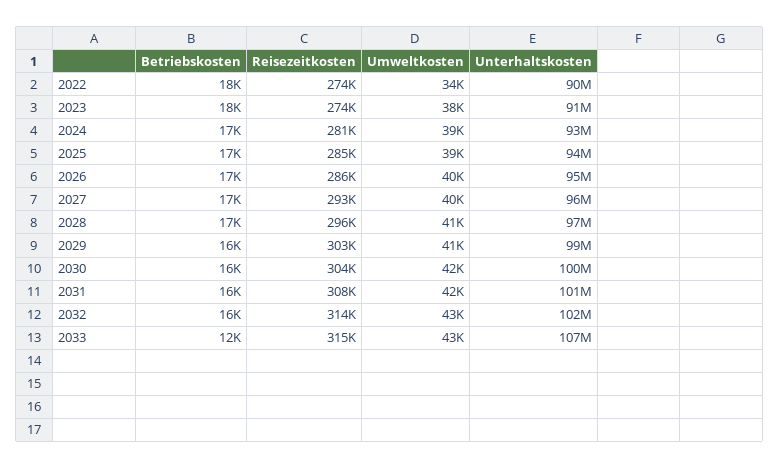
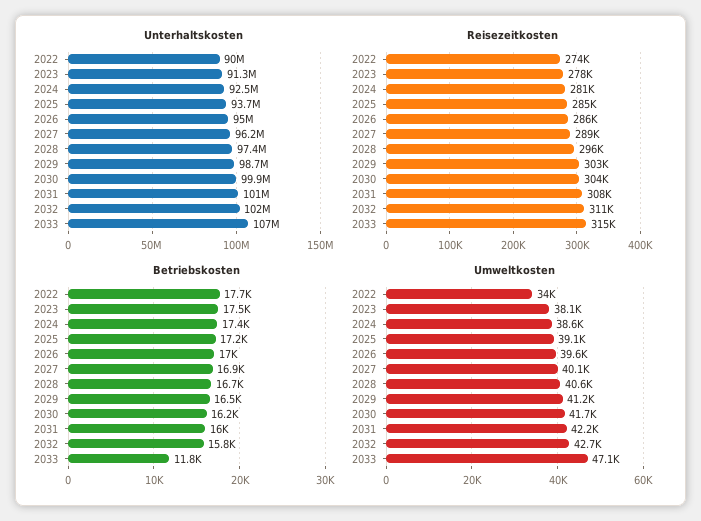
Reisezeitkosten, 2023: 274000 -> 278000
Reisezeitkosten, 2027: 293000 -> 289000
Reisezeitkosten, 2032: 314000 -> 311000
Umweltkosten, 2033: 43000 -> 47100

